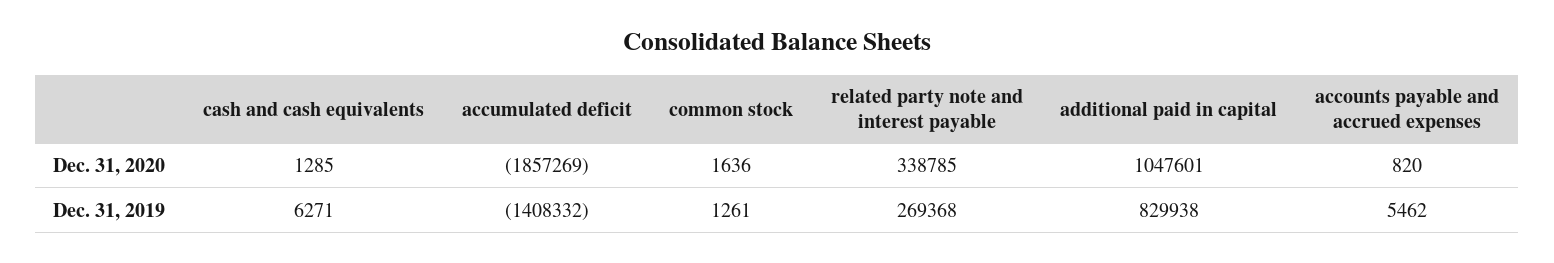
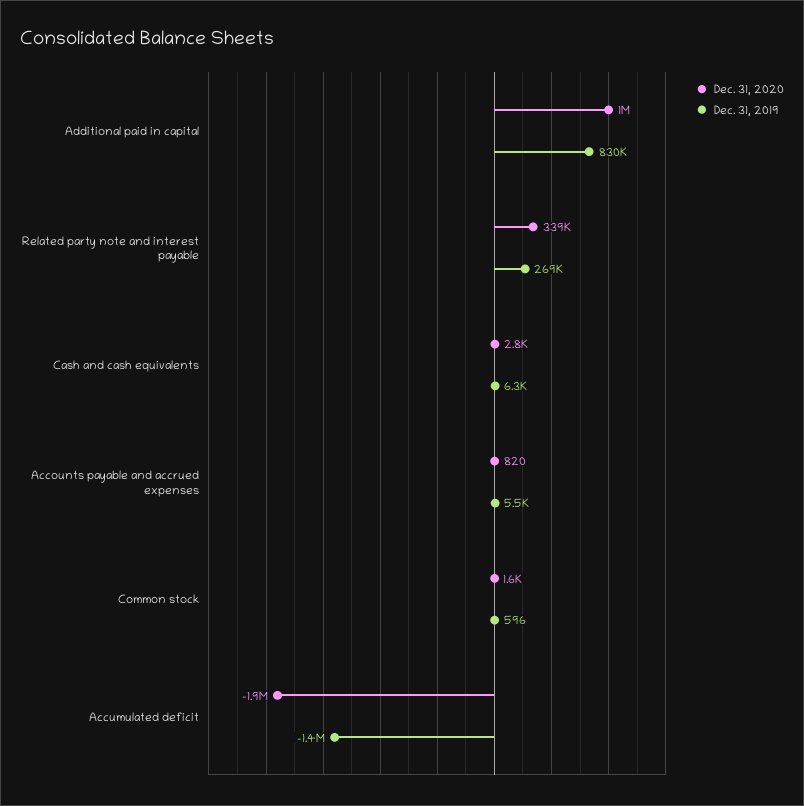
Dec. 31, 2020, cash and cash equivalents: 1285 -> 2800
Dec. 31, 2019, common stock: 1261 -> 596

